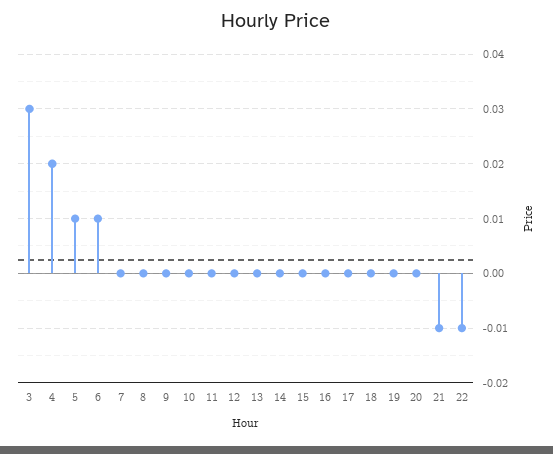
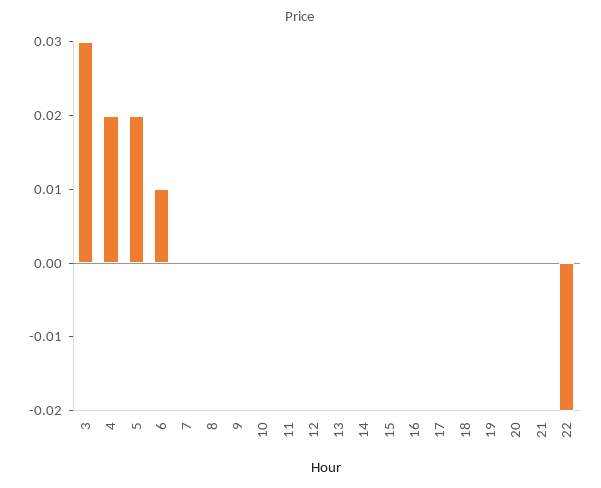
5: 0.01 -> 0.02
21: -0.01 -> 0
22: -0.01 -> -0.02

